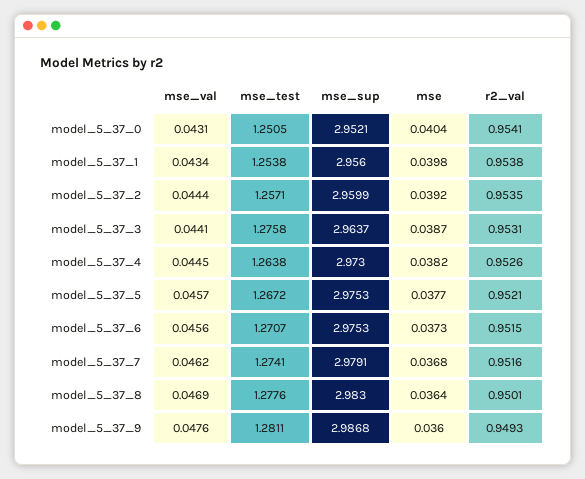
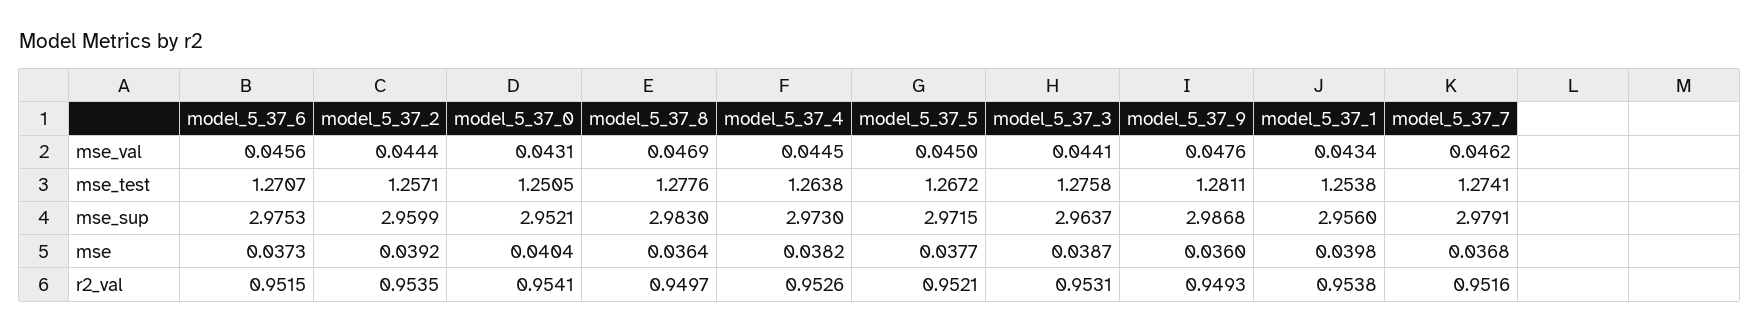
mse_val, model_5_37_5: 0.0457 -> 0.045
mse_sup, model_5_37_5: 2.9753 -> 2.9715
r2_val, model_5_37_8: 0.9501 -> 0.9497

